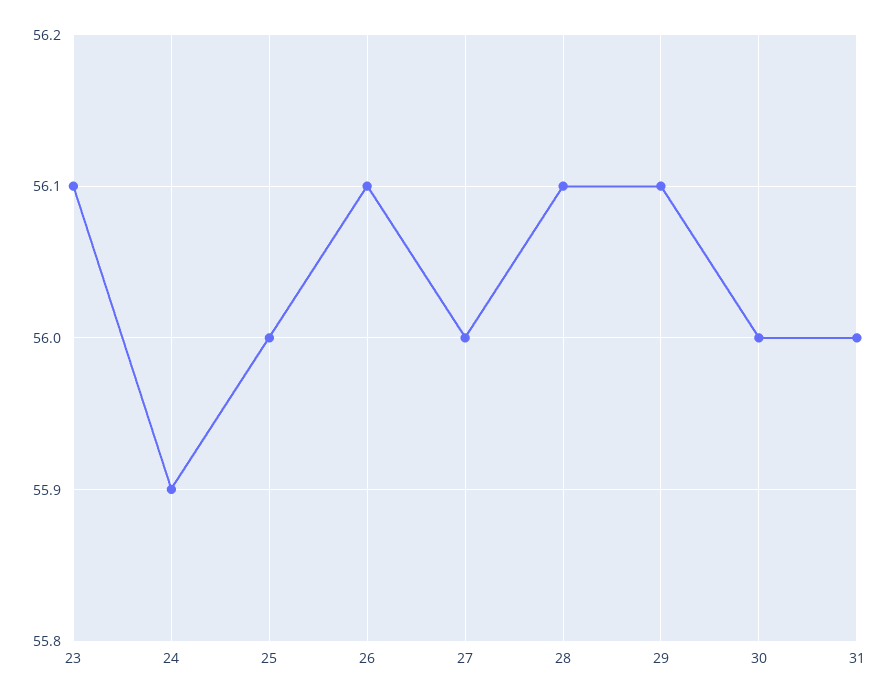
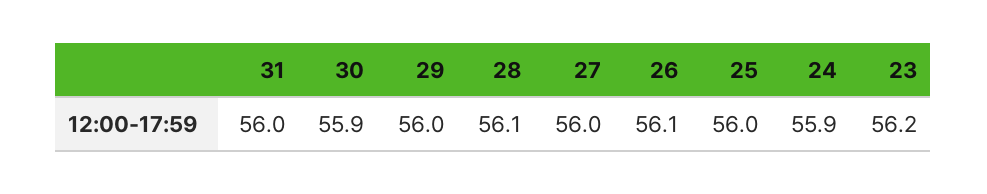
23: 56.1 -> 56.2
29: 56.1 -> 56
30: 56 -> 55.9

